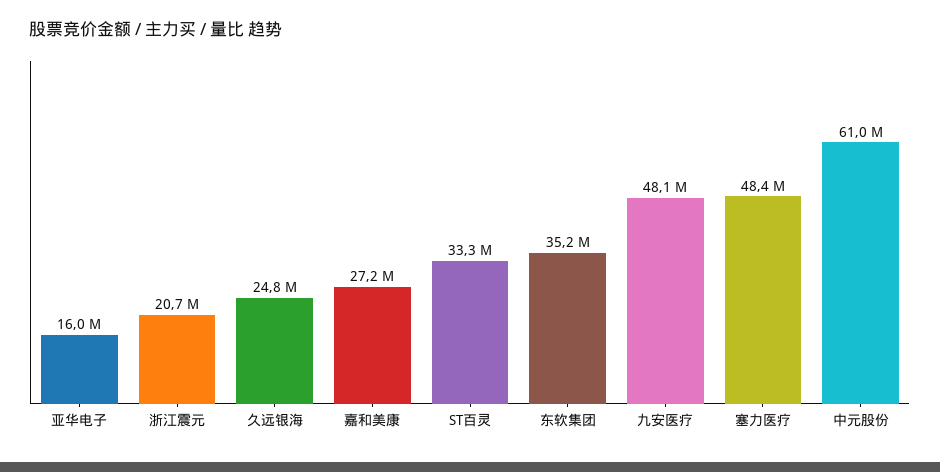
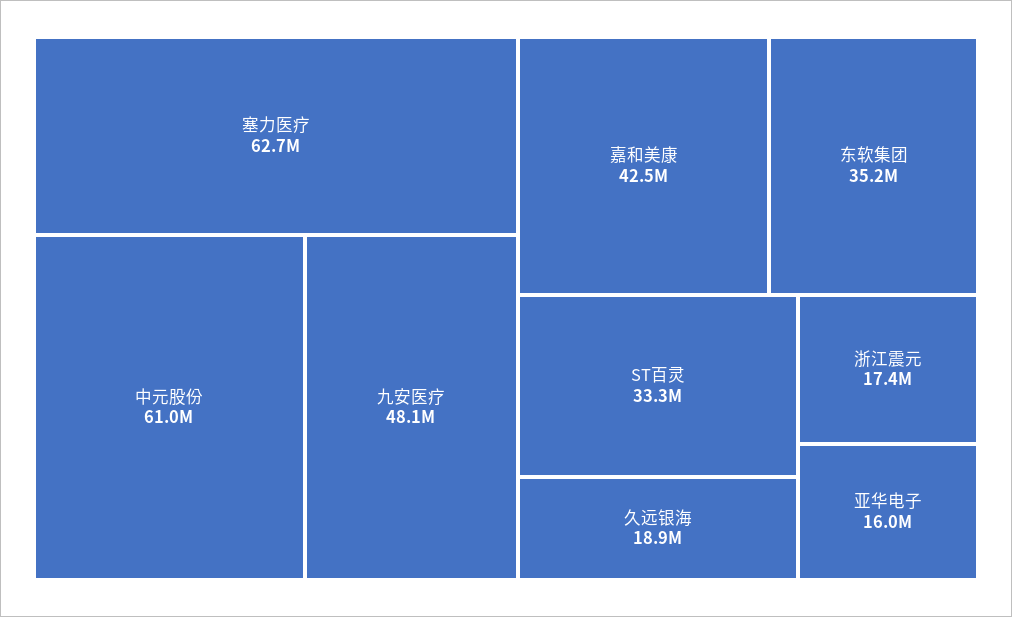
浙江震元: 20700000 -> 17400000
久远银海: 24800000 -> 18900000
嘉和美康: 27200000 -> 42500000
塞力医疗: 48400000 -> 62700000

